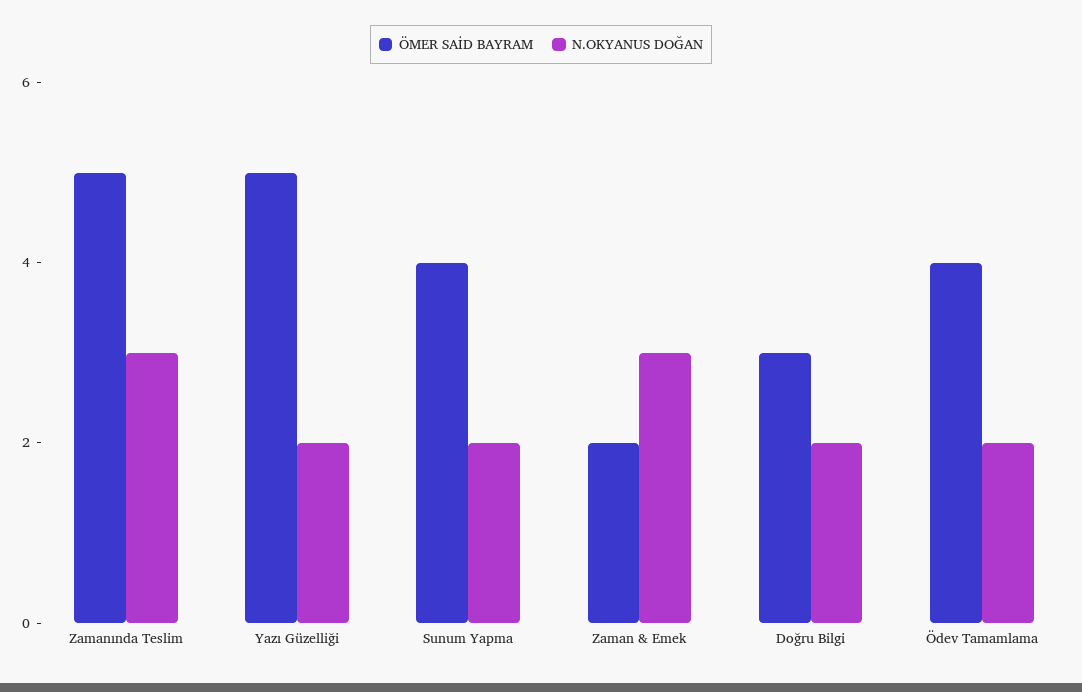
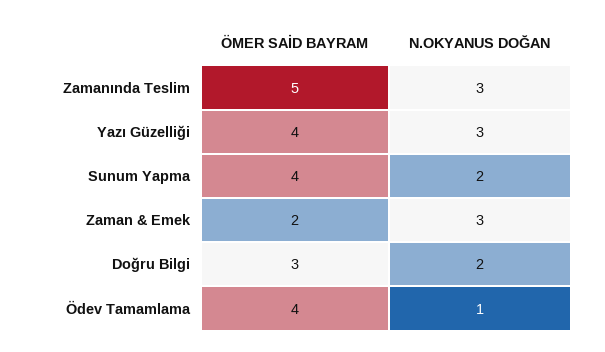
ÖMER SAİD BAYRAM, Yazı Güzelliği: 5 -> 4
N.OKYANUS DOĞAN, Yazı Güzelliği: 2 -> 3
N.OKYANUS DOĞAN, Ödev Tamamlama: 2 -> 1

